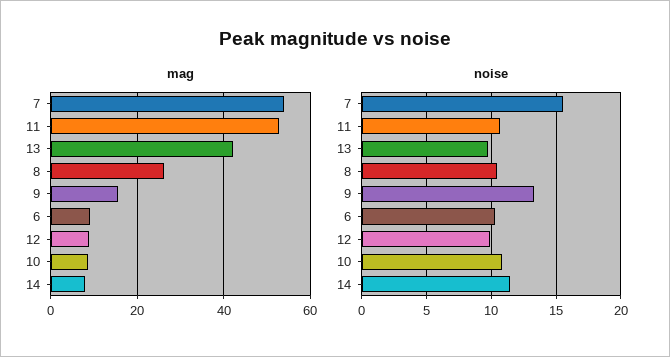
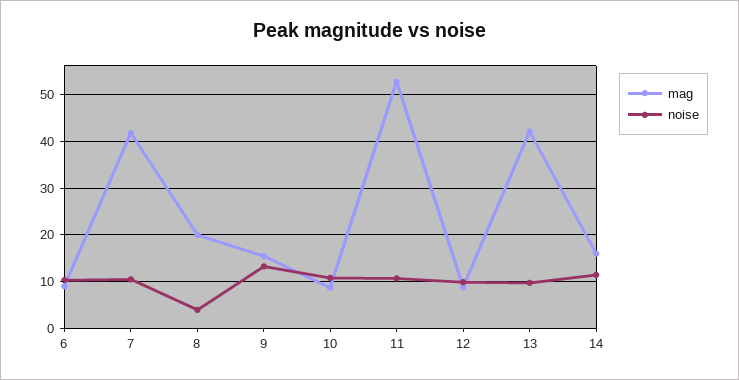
mag, 7: 54 -> 42
mag, 8: 26 -> 20
mag, 14: 8 -> 16
noise, 7: 15.5 -> 10
noise, 8: 10.5 -> 4

